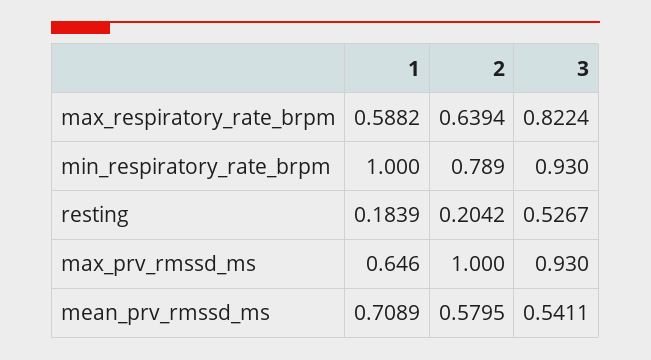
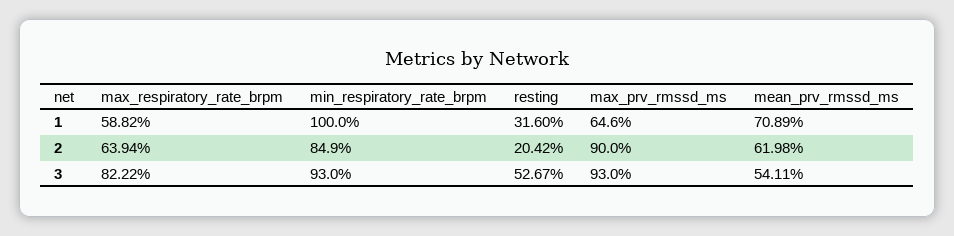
3, max_respiratory_rate_brpm: 0.8224 -> 0.8222
2, min_respiratory_rate_brpm: 0.789 -> 0.849
1, resting: 0.1839 -> 0.316
2, max_prv_rmssd_ms: 1 -> 0.9
2, mean_prv_rmssd_ms: 0.5795 -> 0.6198

